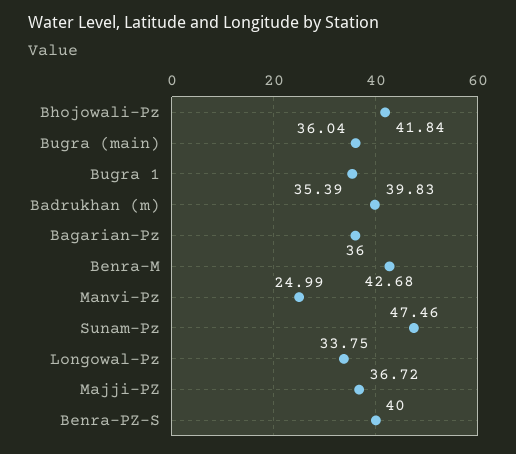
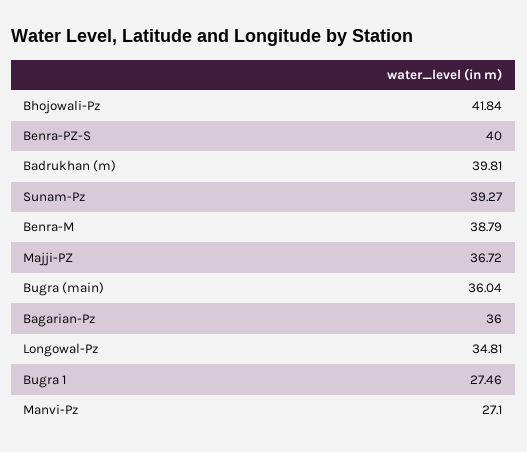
Bugra 1: 35.39 -> 27.46
Badrukhan (m): 39.83 -> 39.81
Benra-M: 42.68 -> 38.79
Manvi-Pz: 24.99 -> 27.1
Sunam-Pz: 47.46 -> 39.27
Longowal-Pz: 33.75 -> 34.81

